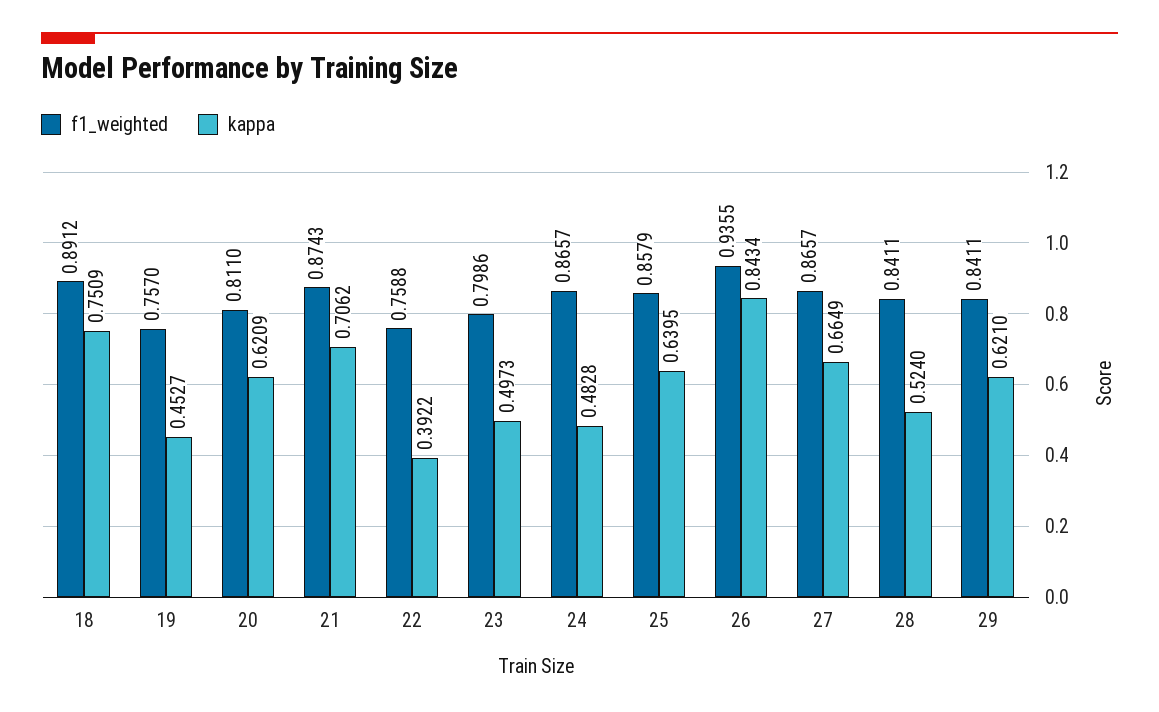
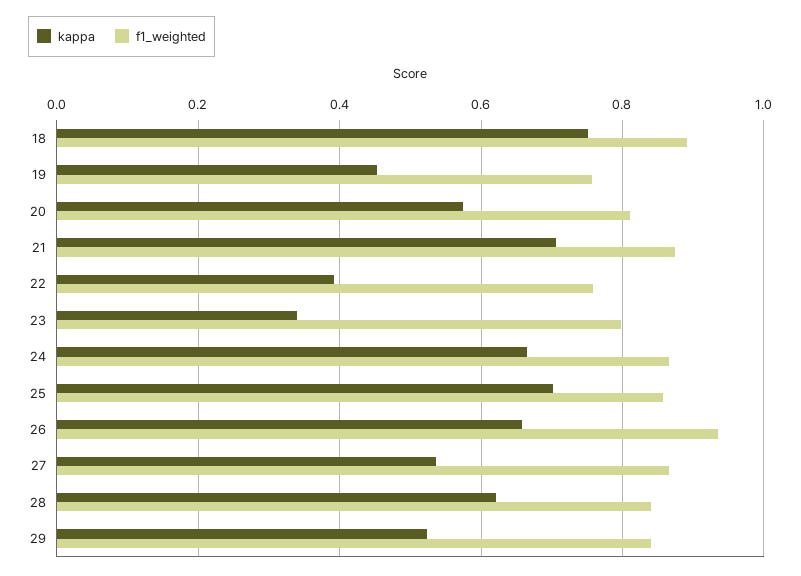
kappa, 20: 0.6209 -> 0.58
kappa, 23: 0.4973 -> 0.34
kappa, 24: 0.4828 -> 0.66
kappa, 25: 0.6395 -> 0.7
kappa, 26: 0.8434 -> 0.66
kappa, 27: 0.6649 -> 0.54
kappa, 28: 0.524 -> 0.62
kappa, 29: 0.621 -> 0.52

